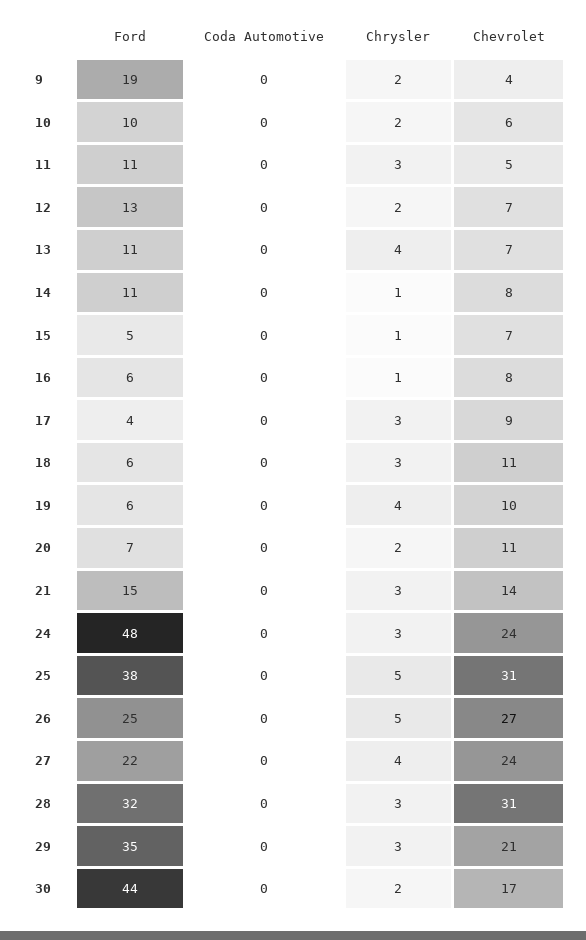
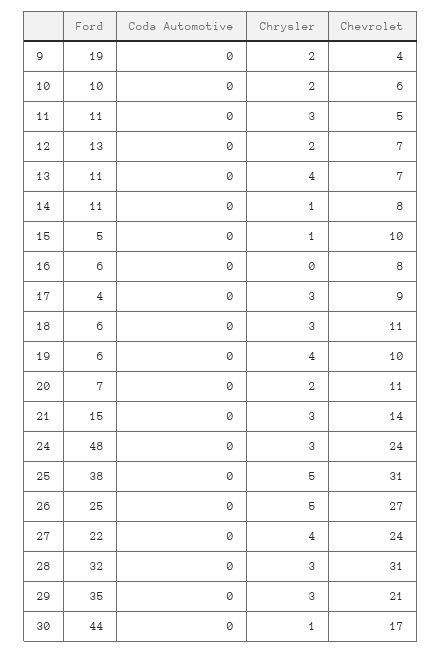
Chevrolet, 15: 7 -> 10
Chrysler, 16: 1 -> 0
Chrysler, 30: 2 -> 1

